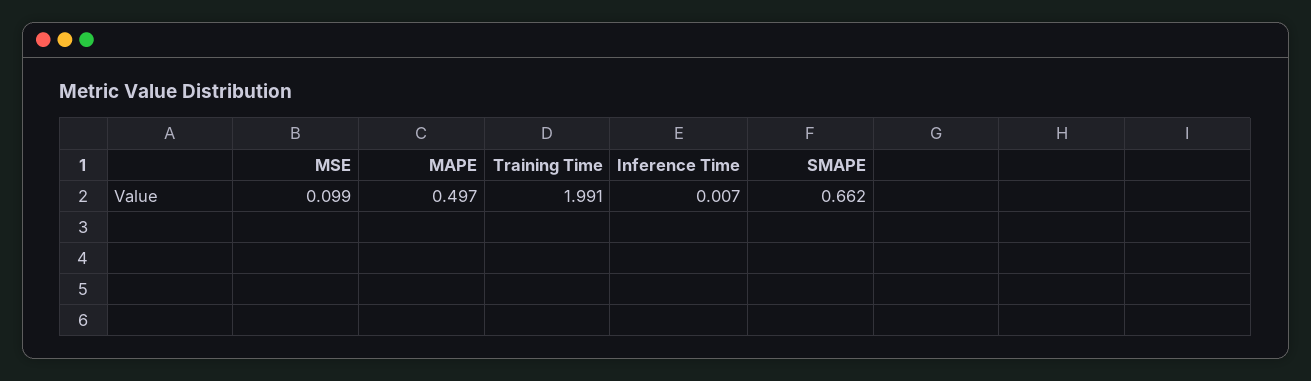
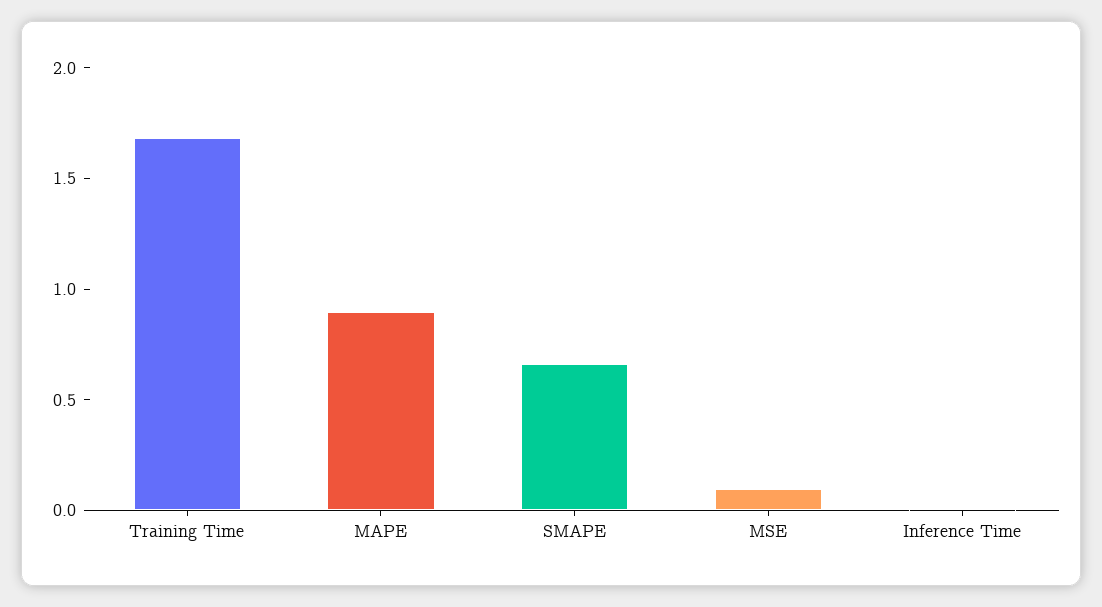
MAPE: 0.497 -> 0.9
Training Time: 1.991 -> 1.7

